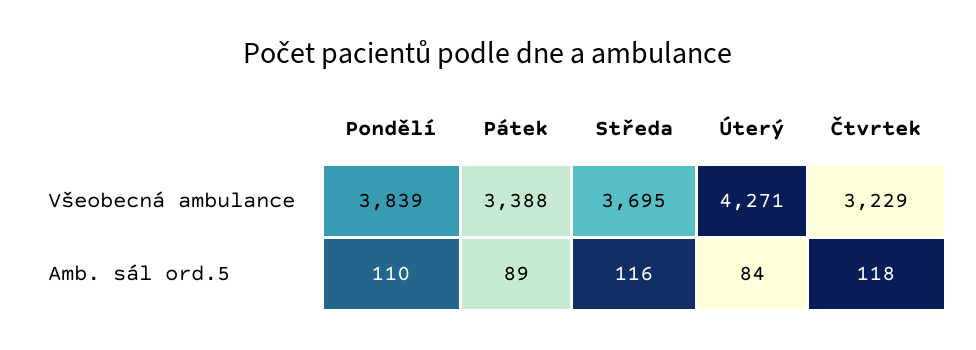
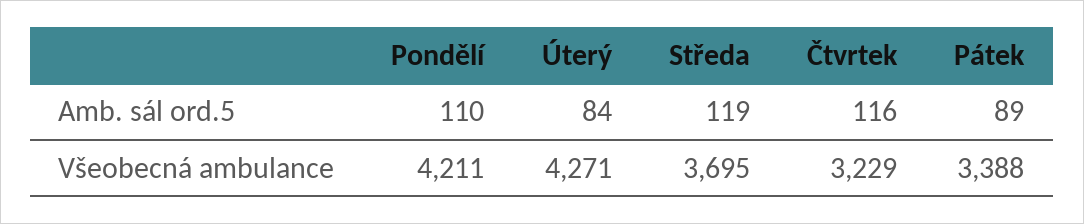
Pondělí, Všeobecná ambulance: 3839 -> 4211
Středa, Amb. sál ord.5: 116 -> 119
Čtvrtek, Amb. sál ord.5: 118 -> 116

